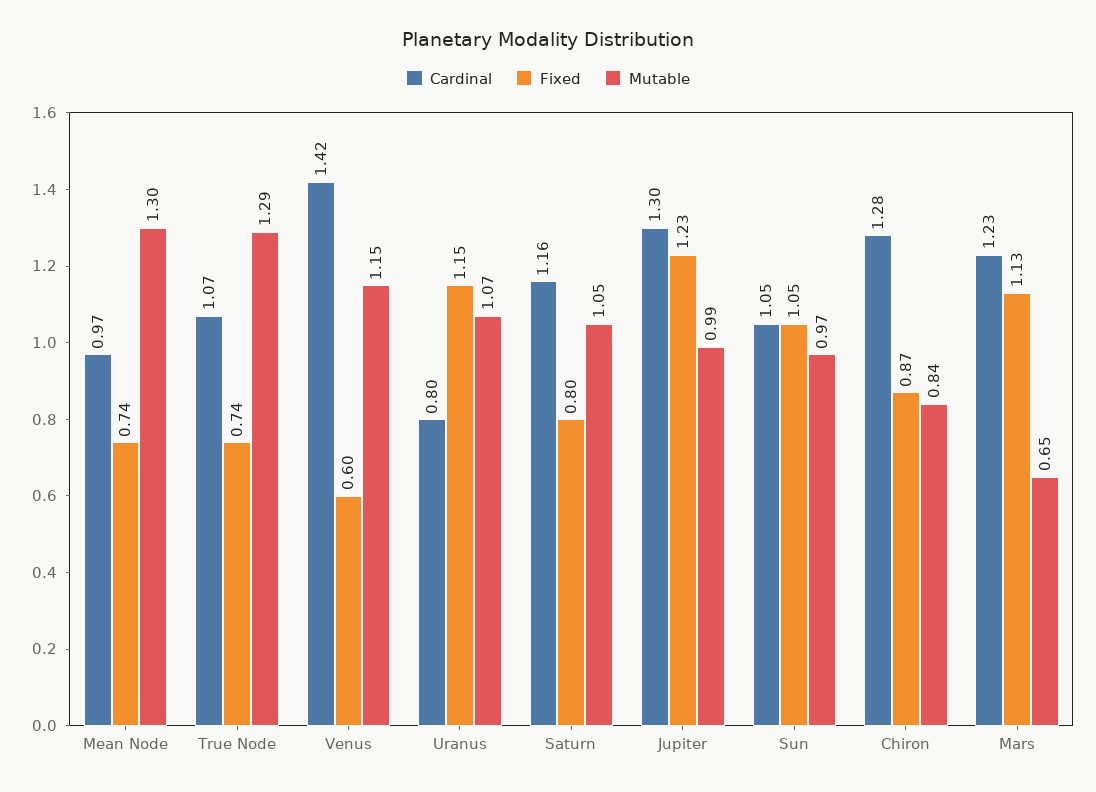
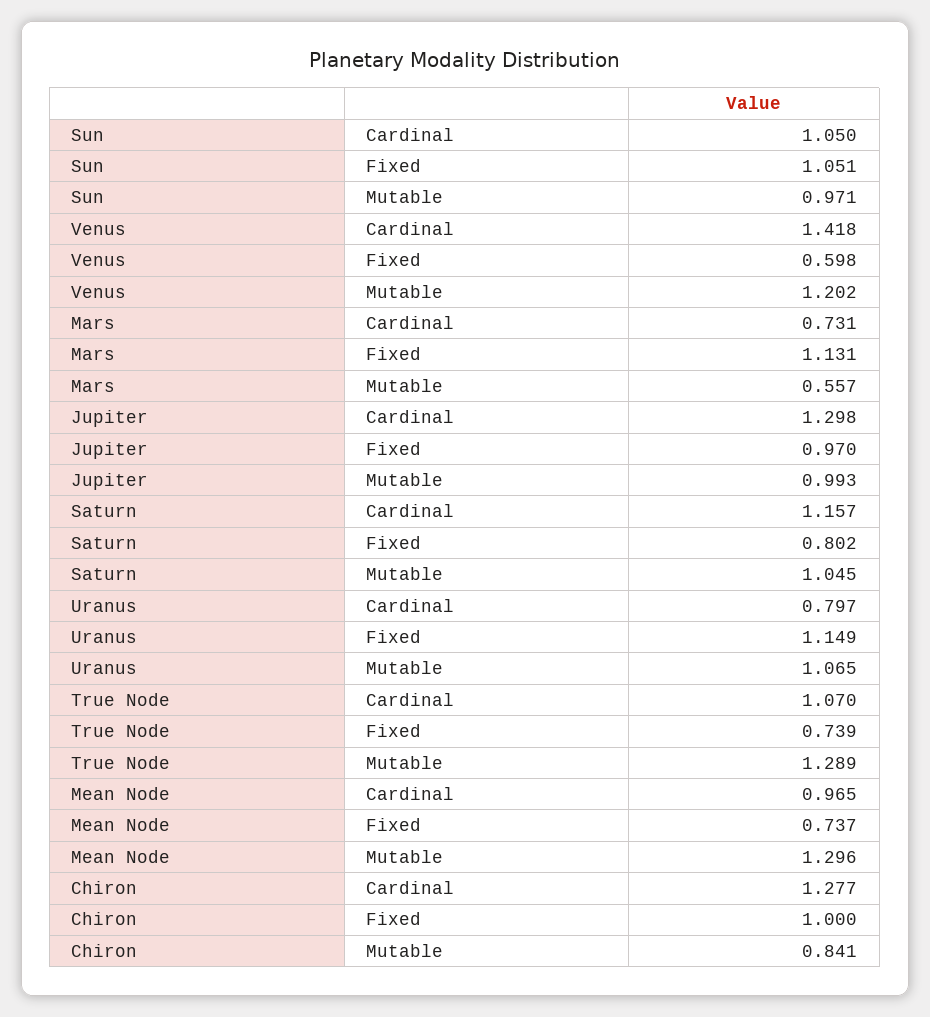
Mutable, Venus: 1.15 -> 1.202
Fixed, Jupiter: 1.23 -> 0.97
Fixed, Chiron: 0.87 -> 1
Cardinal, Mars: 1.23 -> 0.731
Mutable, Mars: 0.65 -> 0.557

